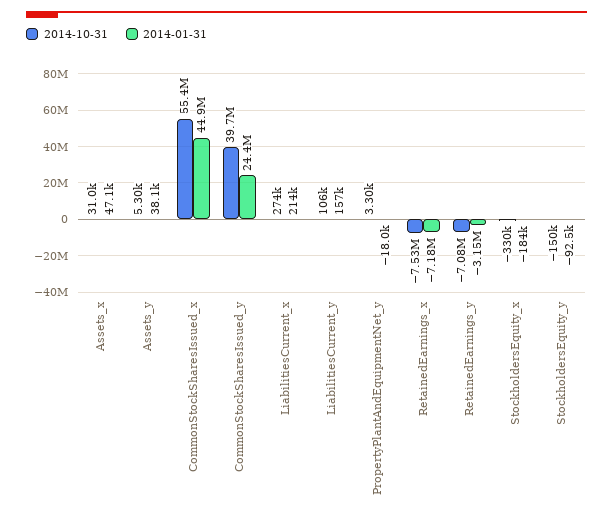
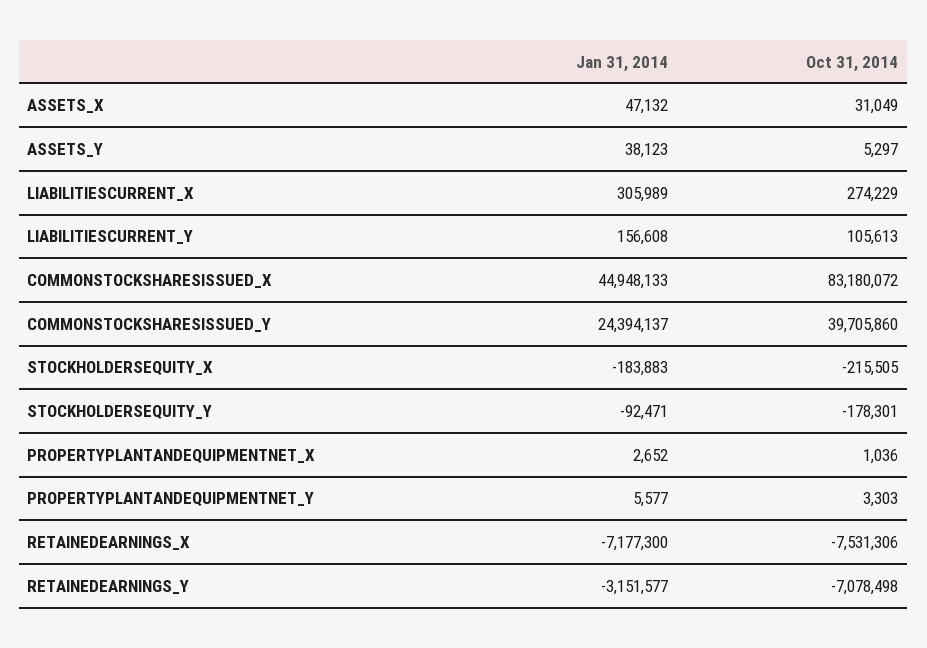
2014-10-31, CommonStockSharesIssued_x: 55400000 -> 83180072
2014-01-31, LiabilitiesCurrent_x: 214000 -> 305989
2014-01-31, PropertyPlantAndEquipmentNet_y: -18000 -> 5577
2014-10-31, StockholdersEquity_x: -330000 -> -215505
2014-10-31, StockholdersEquity_y: -150000 -> -178301
2014-01-31, PROPERTYPLANTANDEQUIPMENTNET_X: none -> 2652
2014-10-31, PROPERTYPLANTANDEQUIPMENTNET_X: none -> 1036

